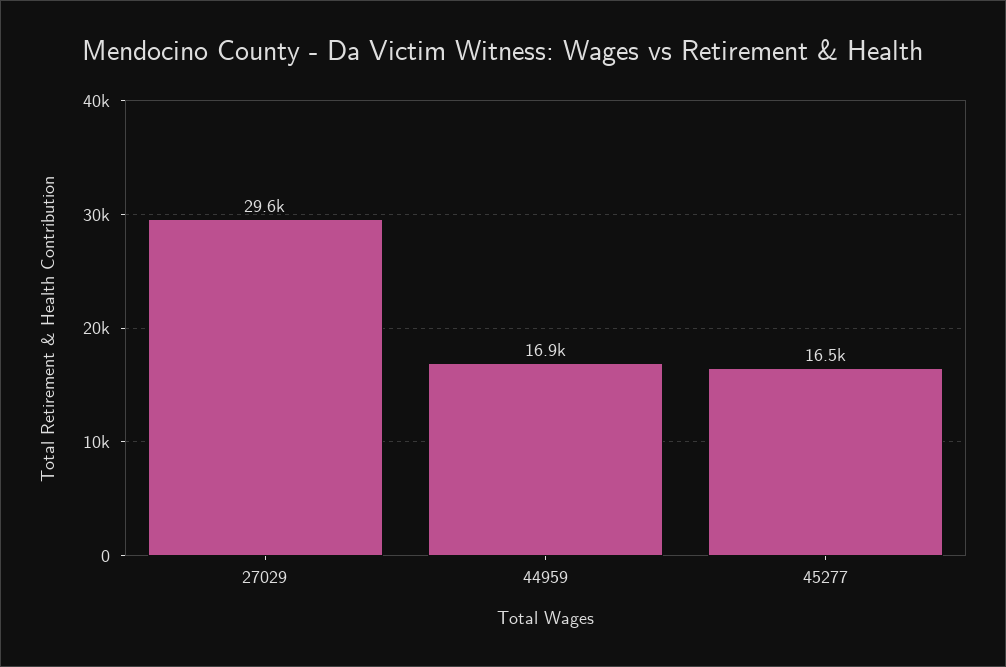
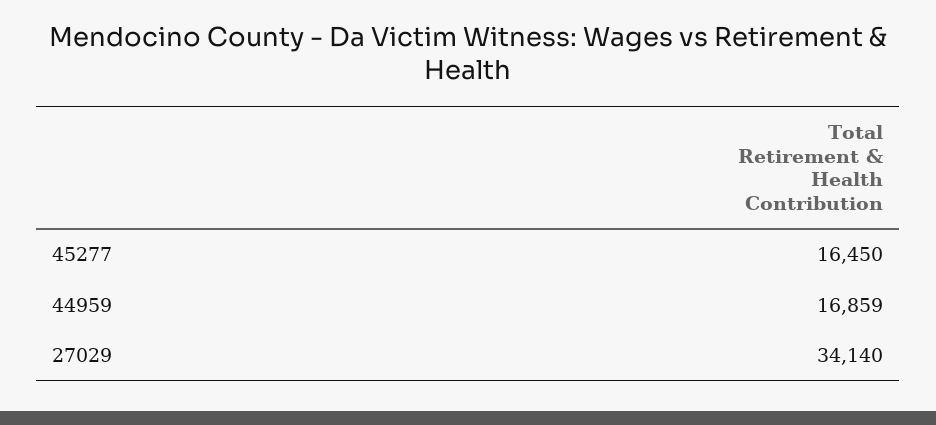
27029: 29600 -> 34140

